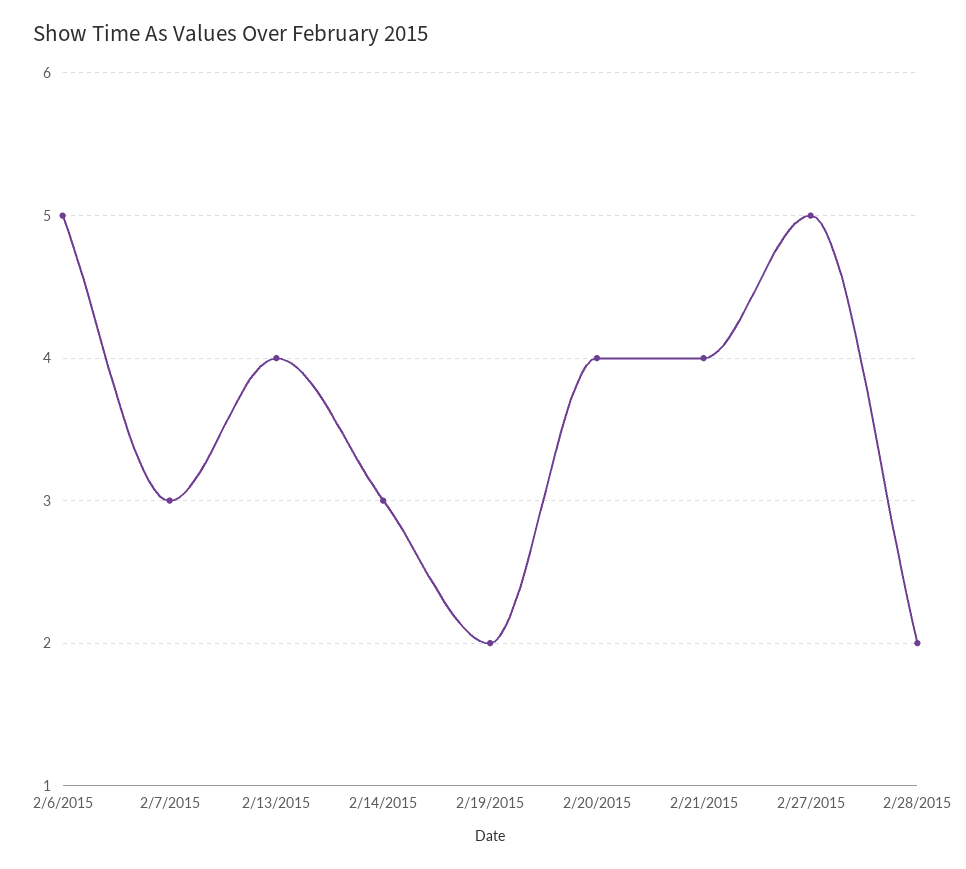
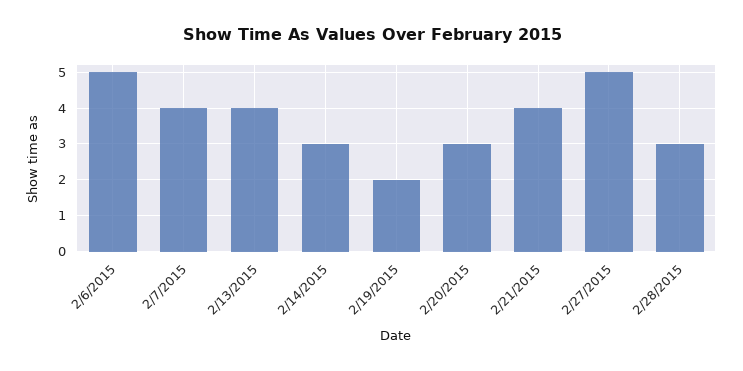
2/7/2015: 3 -> 4
2/20/2015: 4 -> 3
2/28/2015: 2 -> 3

